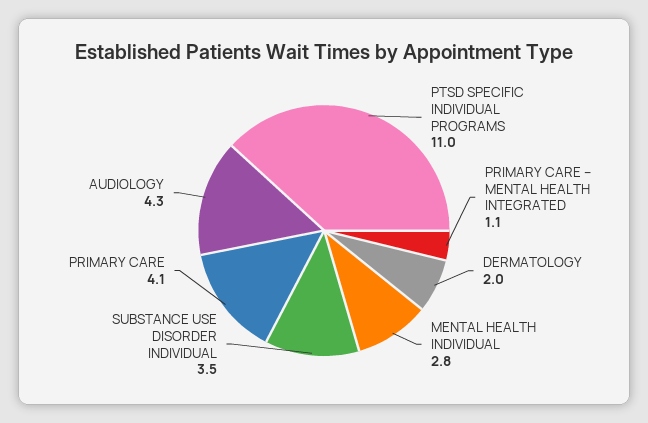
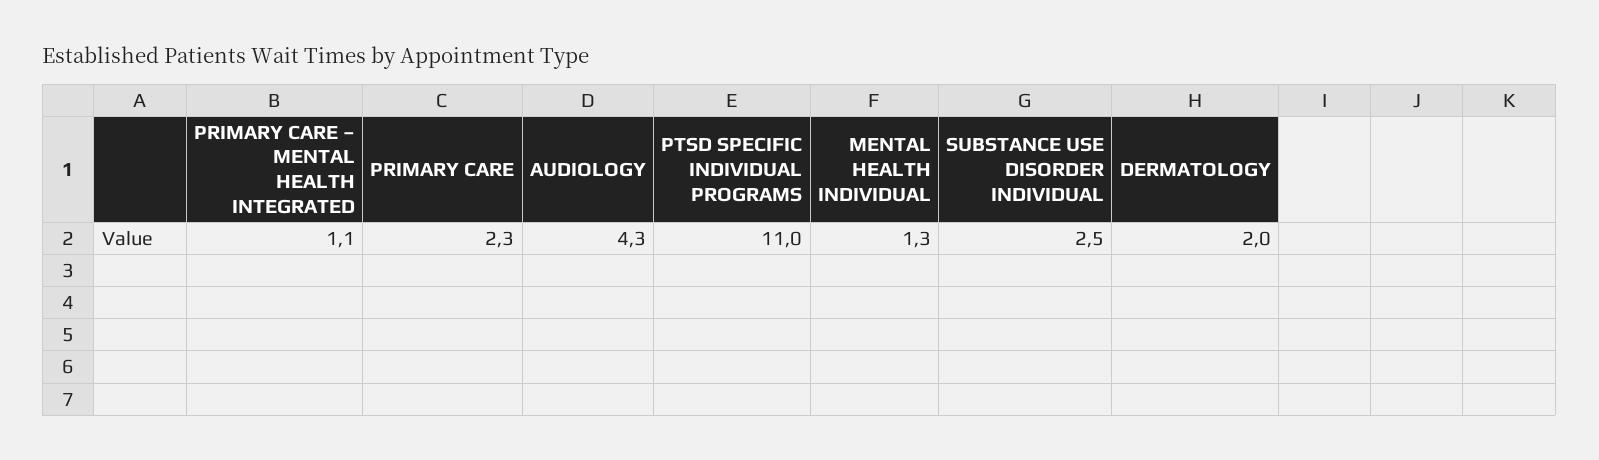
MENTAL HEALTH INDIVIDUAL: 2.8 -> 1.3
SUBSTANCE USE DISORDER INDIVIDUAL: 3.5 -> 2.5
PRIMARY CARE: 4.1 -> 2.3

